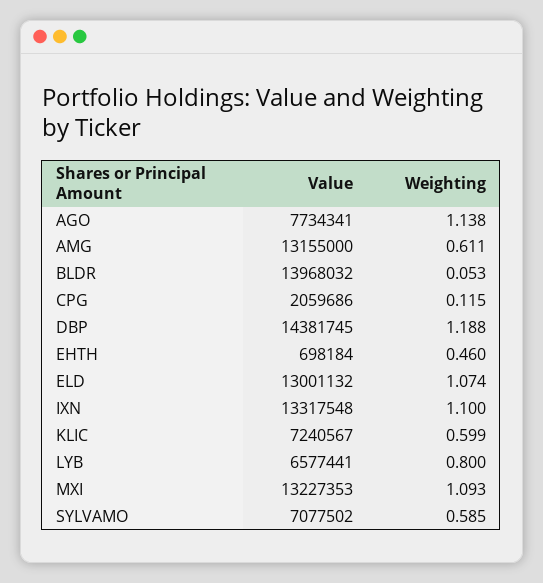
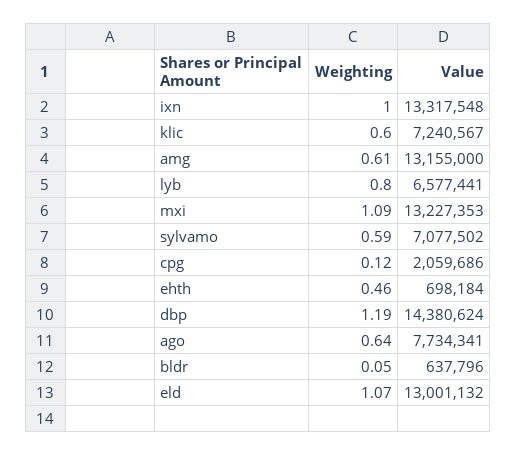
Weighting, AGO: 1.138 -> 0.64
Value, BLDR: 13968032 -> 637796
Value, DBP: 14381745 -> 14380624
Weighting, IXN: 1.1 -> 1

